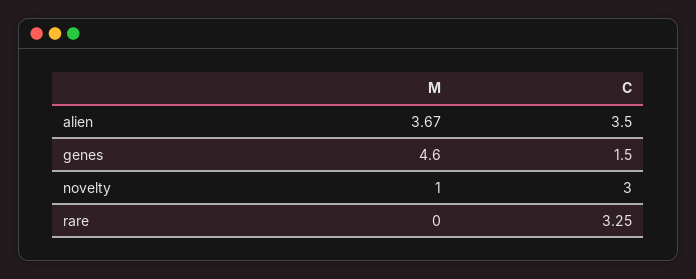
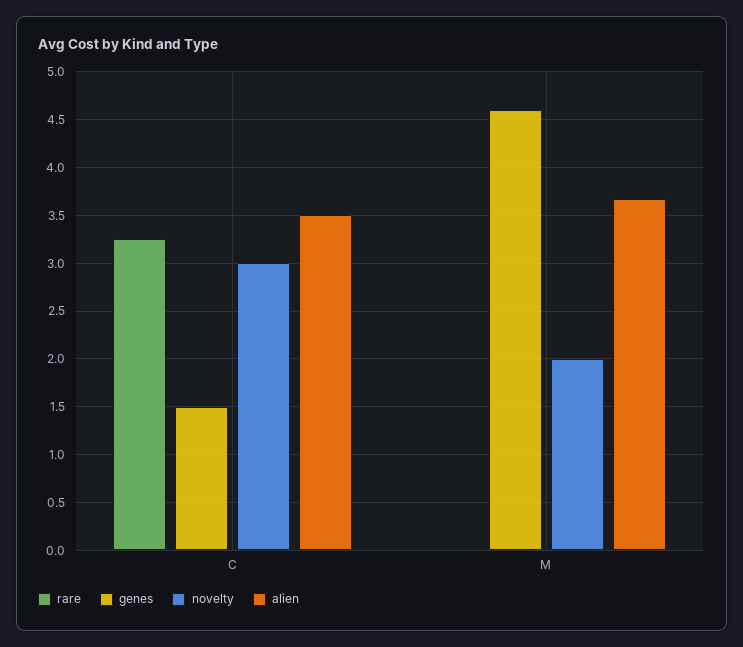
novelty, M: 1 -> 2

